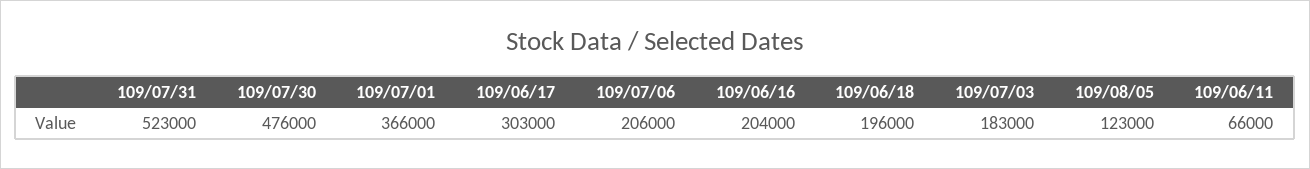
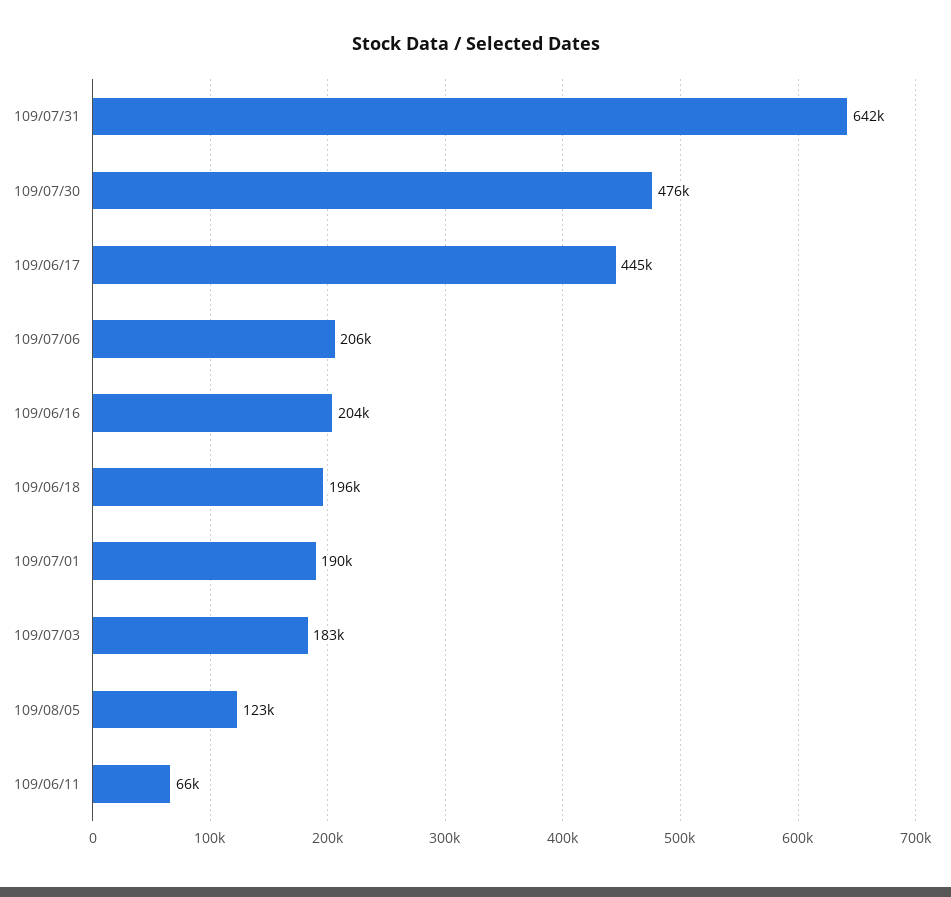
109/07/31: 523000 -> 642000
109/07/01: 366000 -> 190000
109/06/17: 303000 -> 445000

